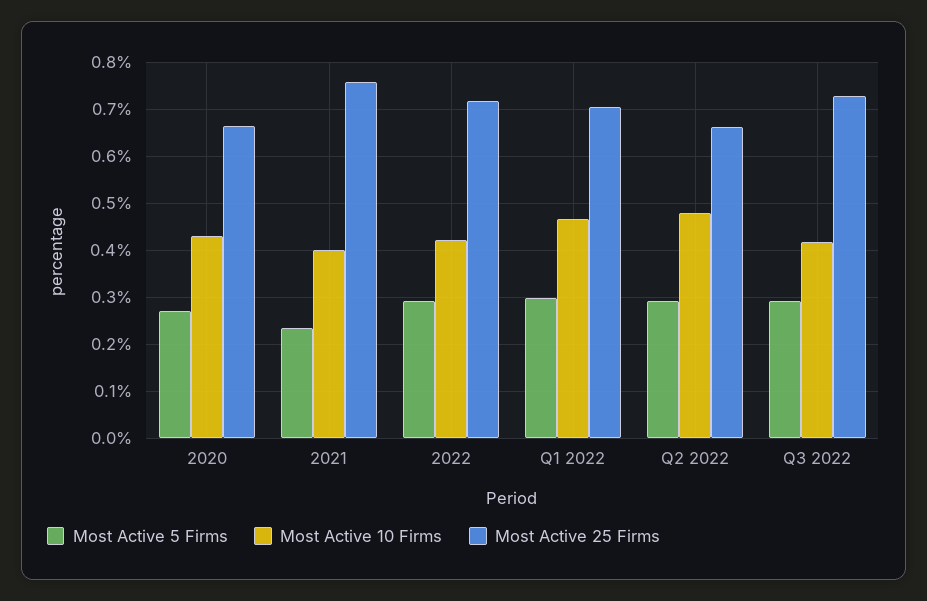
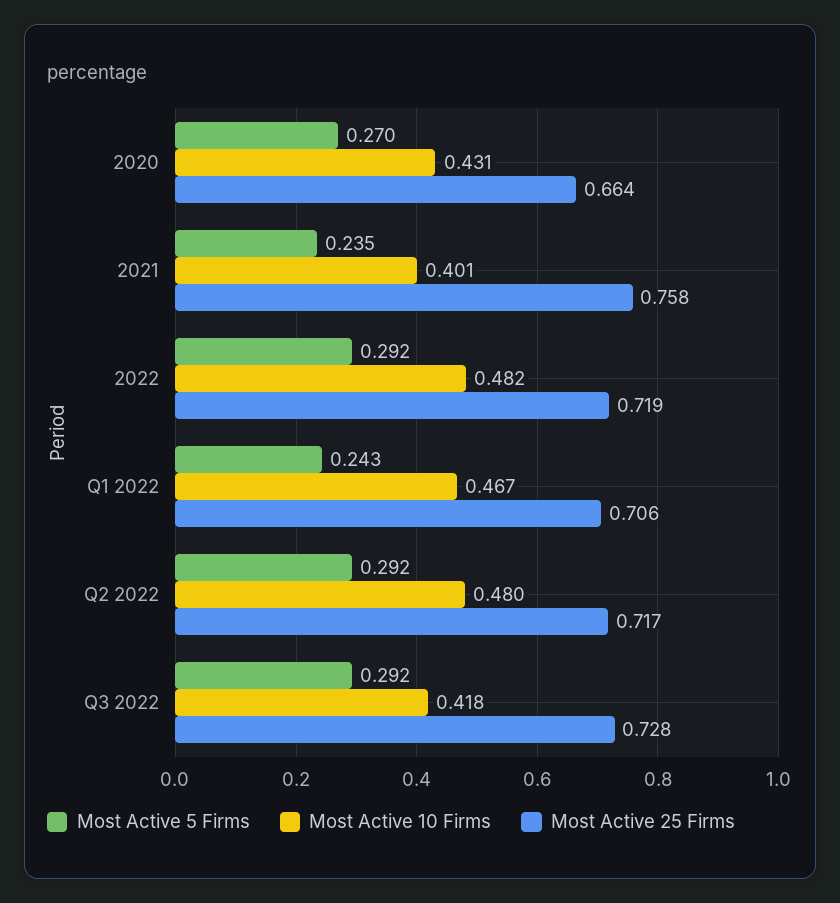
Most Active 10 Firms, 2022: 0.42 -> 0.482
Most Active 5 Firms, Q1 2022: 0.3 -> 0.243
Most Active 25 Firms, Q2 2022: 0.66 -> 0.717

